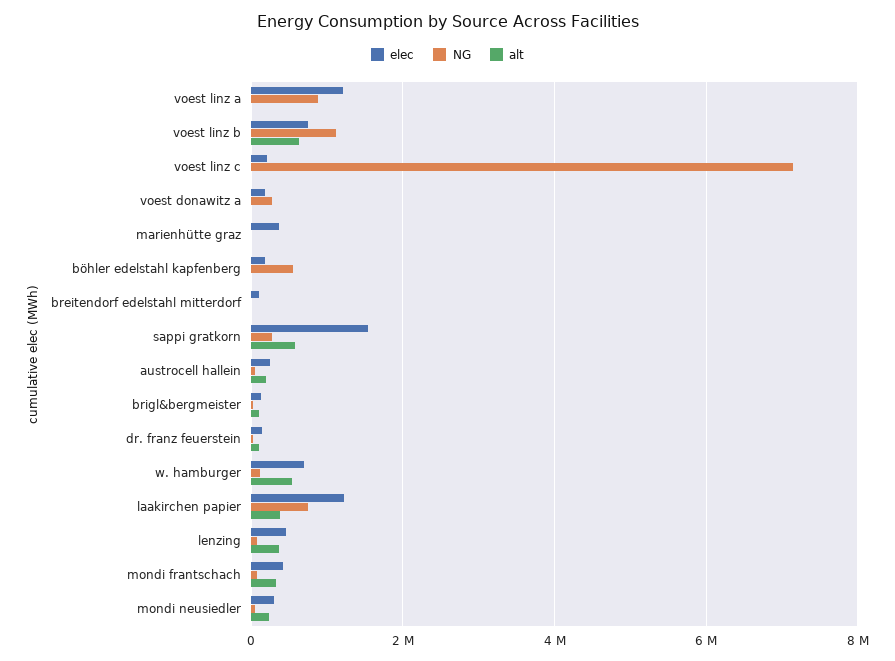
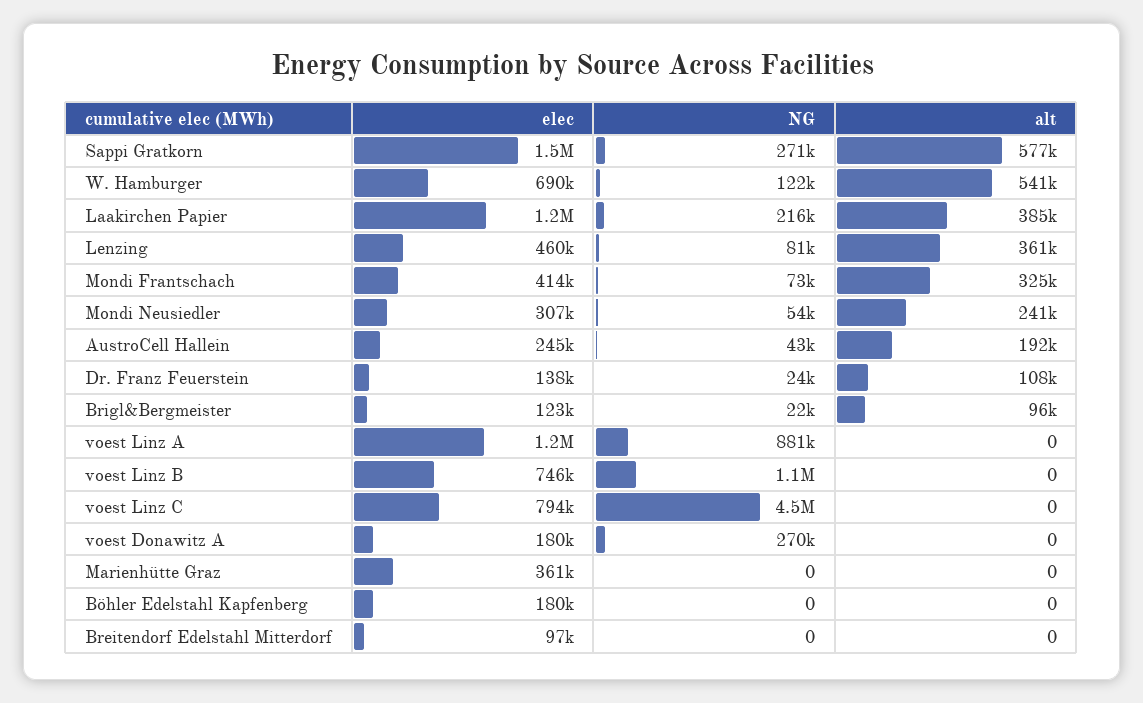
alt, voest linz b: 600000 -> 0
elec, voest linz c: 200000 -> 794000
NG, voest linz c: 7200000 -> 4500000
NG, böhler edelstahl kapfenberg: 600000 -> 0
NG, laakirchen papier: 800000 -> 216000

